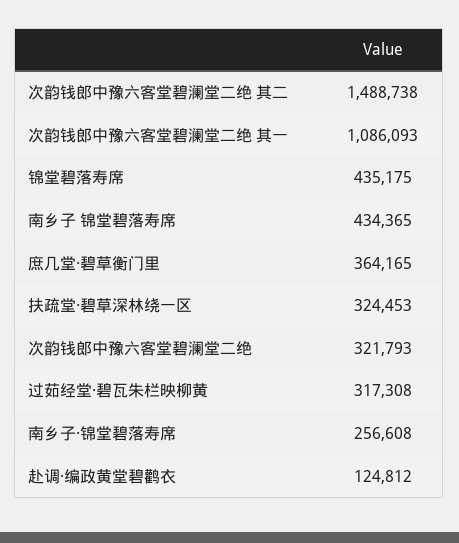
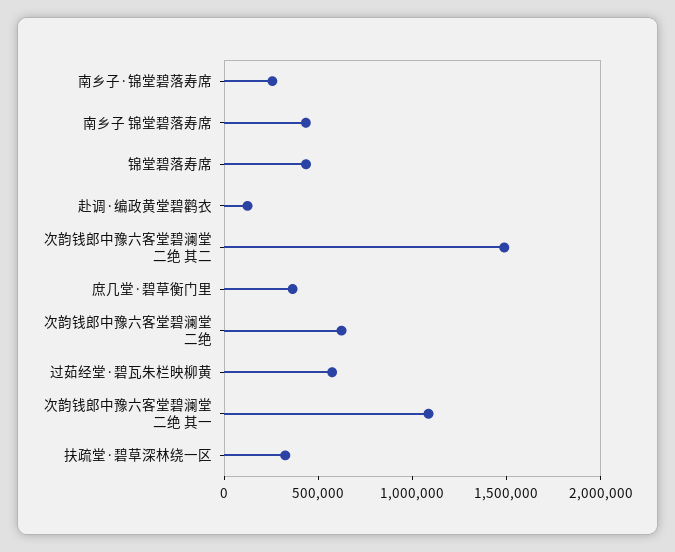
次韵钱郎中豫六客堂碧澜堂二绝: 321793 -> 600000
过茹经堂·碧瓦朱栏映柳黄: 317308 -> 600000

